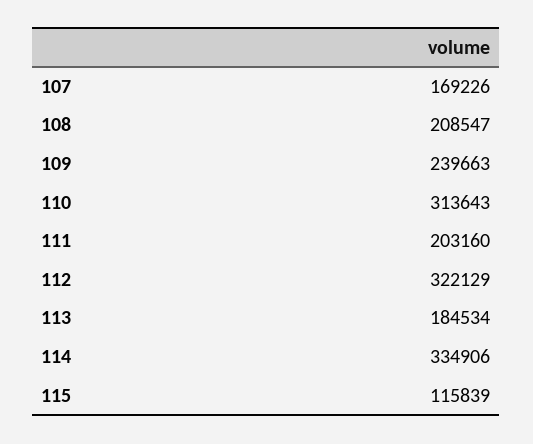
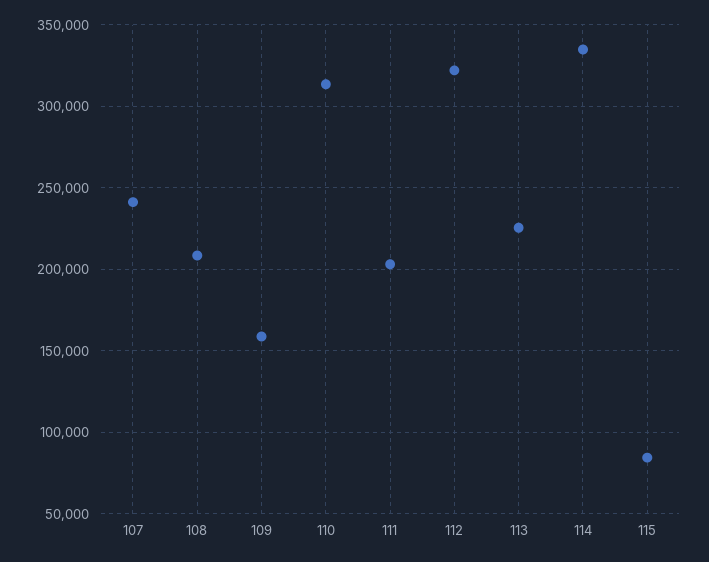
107: 169226 -> 240000
109: 239663 -> 160000
113: 184534 -> 225000
115: 115839 -> 85000

